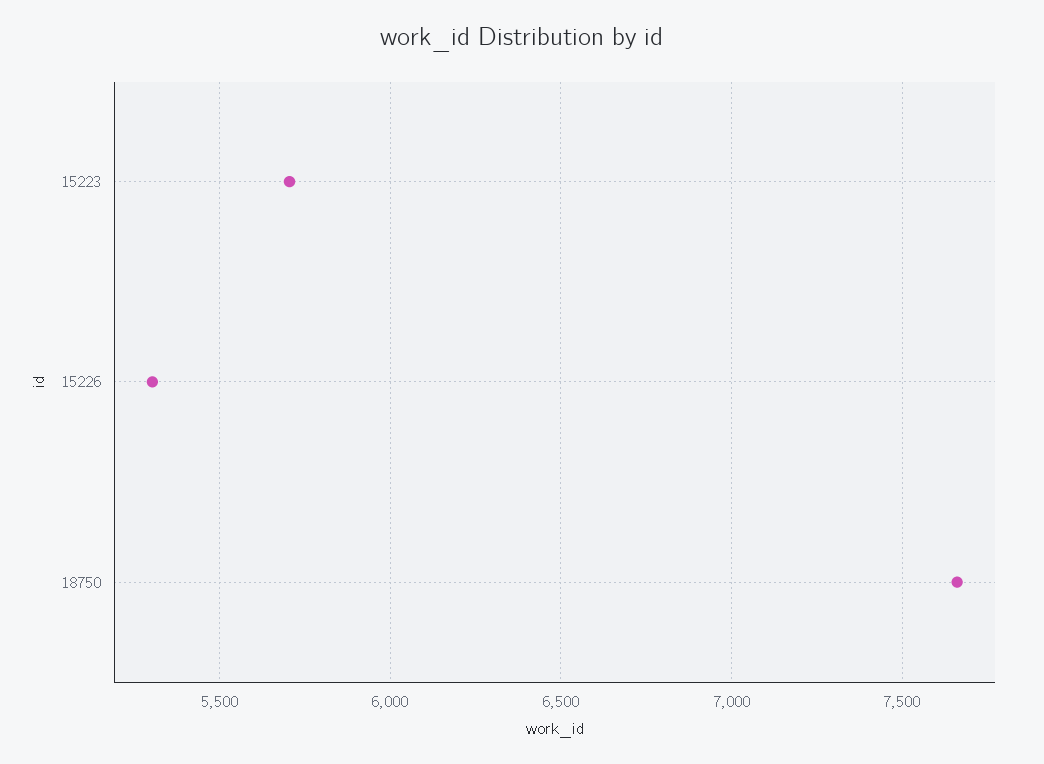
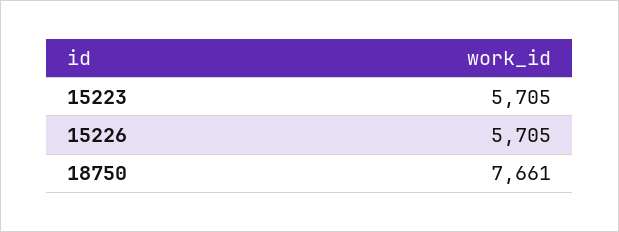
15226: 5300 -> 5705

